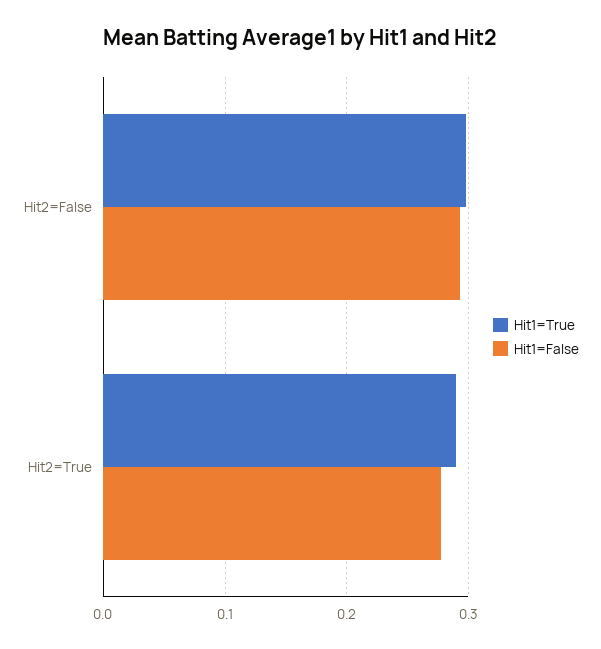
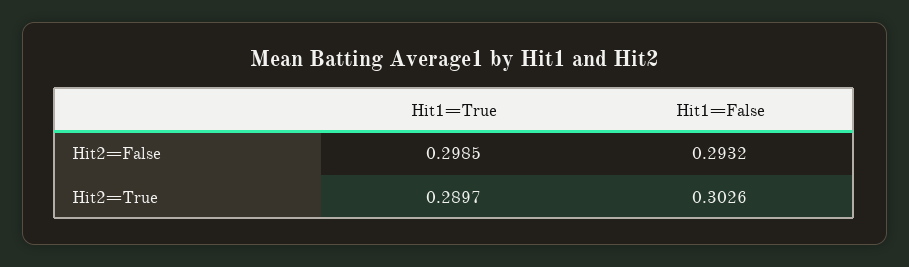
Hit1=False, Hit2=True: 0.28 -> 0.3026

